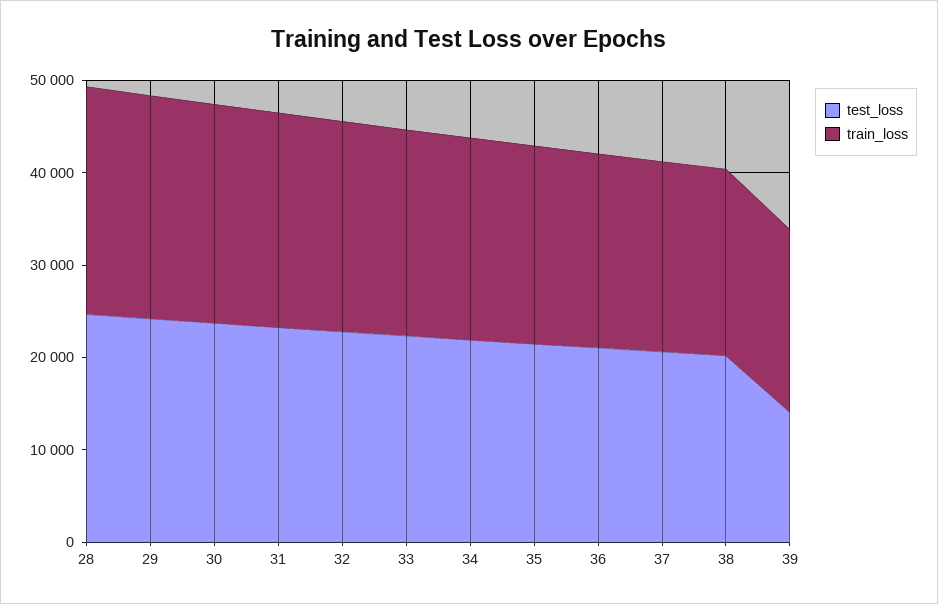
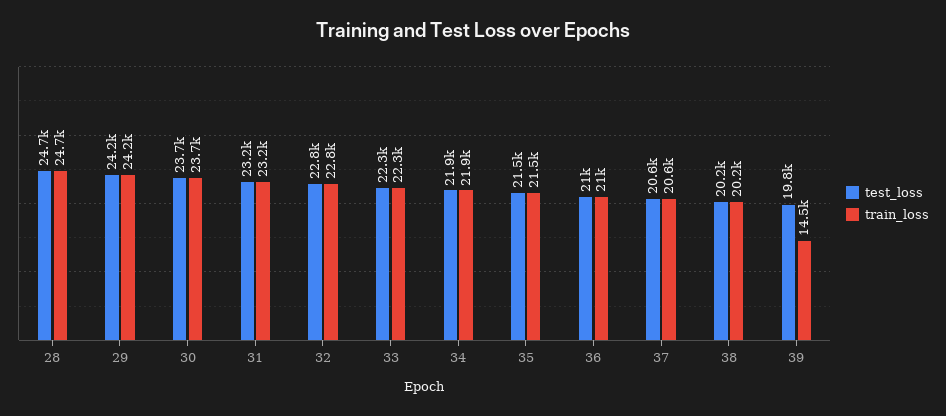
test_loss, 39: 14000 -> 19800
train_loss, 39: 20000 -> 14500

